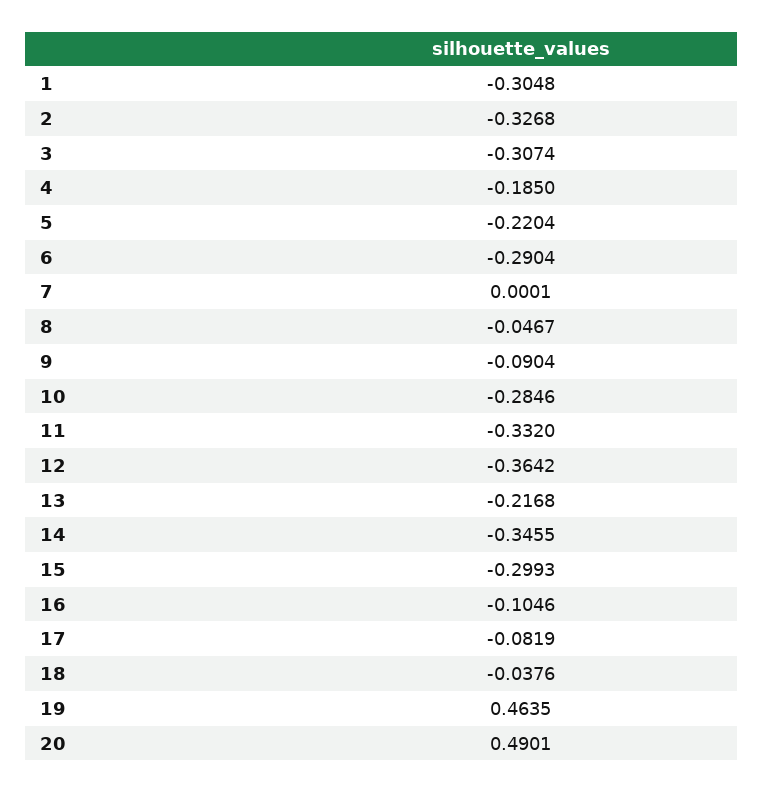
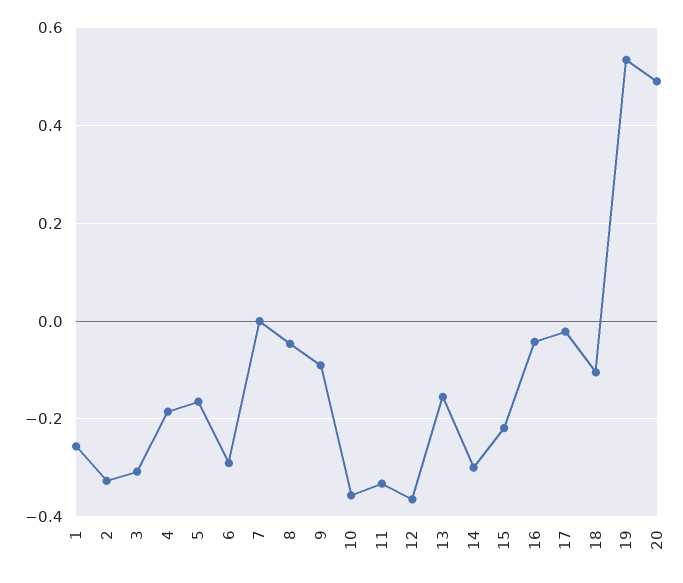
1: -0.3048 -> -0.26
5: -0.2204 -> -0.16
10: -0.2846 -> -0.36
13: -0.2168 -> -0.16
14: -0.3455 -> -0.3
15: -0.2993 -> -0.22
16: -0.1046 -> -0.04
17: -0.0819 -> -0.02
18: -0.0376 -> -0.1
19: 0.4635 -> 0.54

